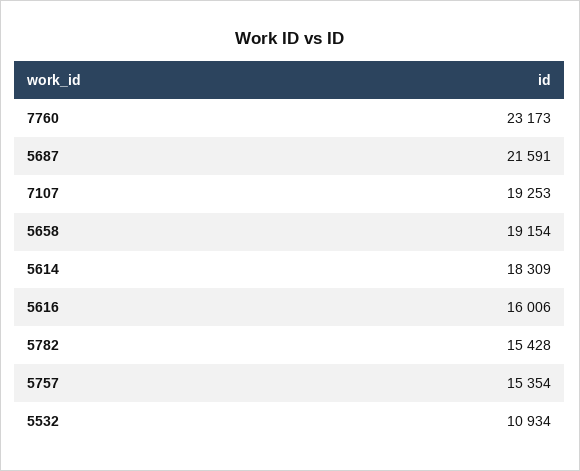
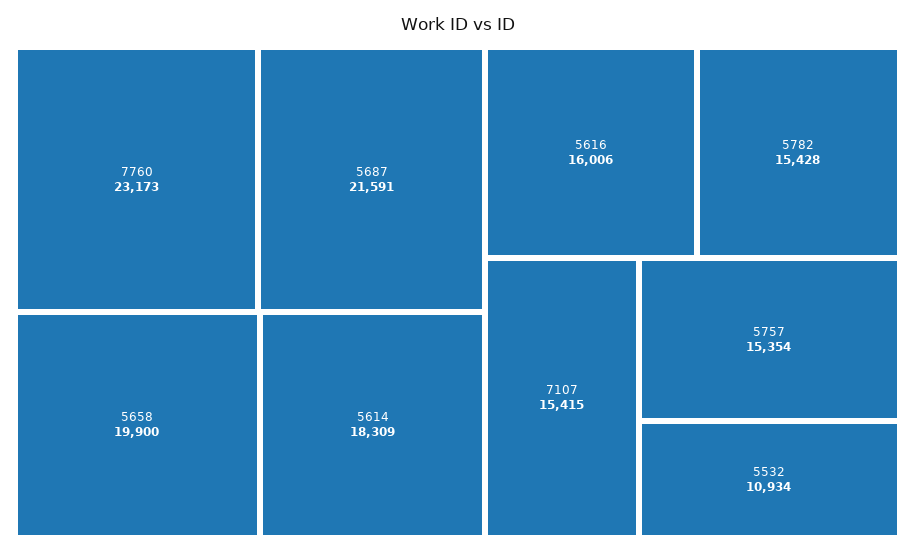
7107: 19253 -> 15415
5658: 19154 -> 19900

